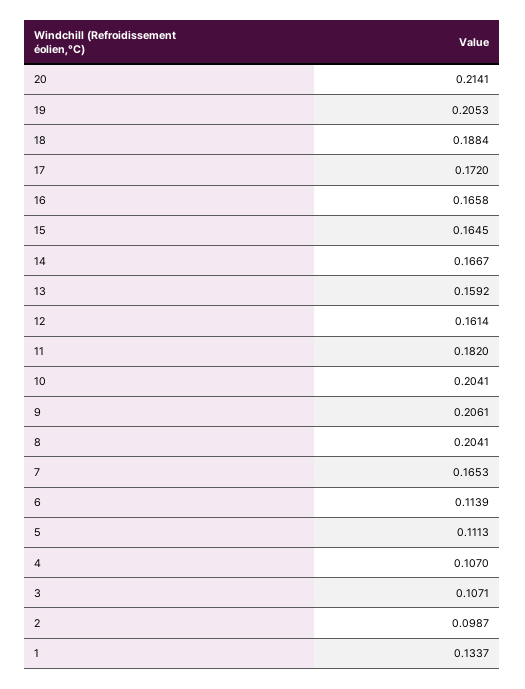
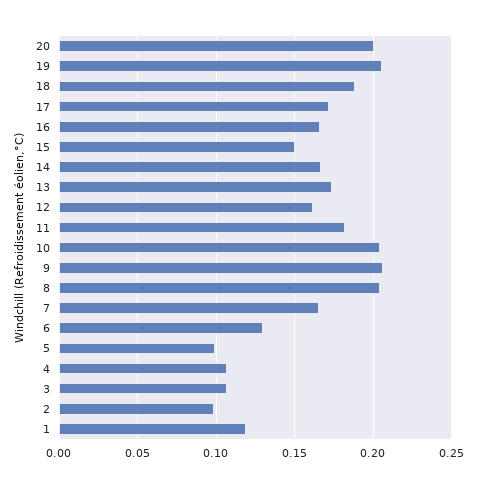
20: 0.2141 -> 0.2
15: 0.1645 -> 0.15
13: 0.1592 -> 0.175
6: 0.1139 -> 0.13
5: 0.1113 -> 0.1
1: 0.1337 -> 0.12

